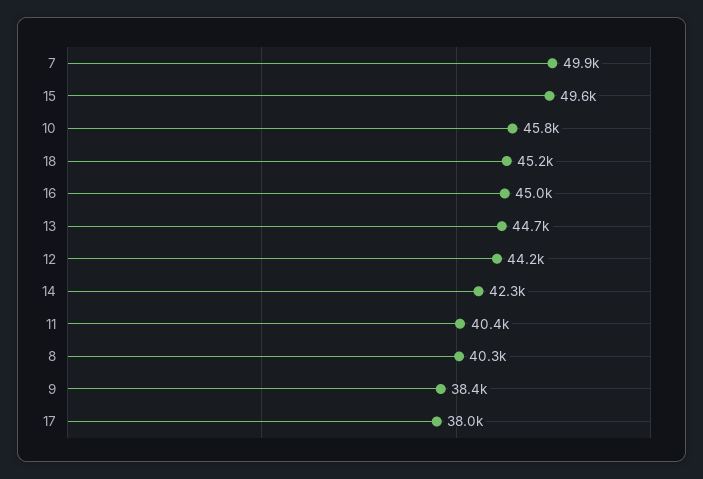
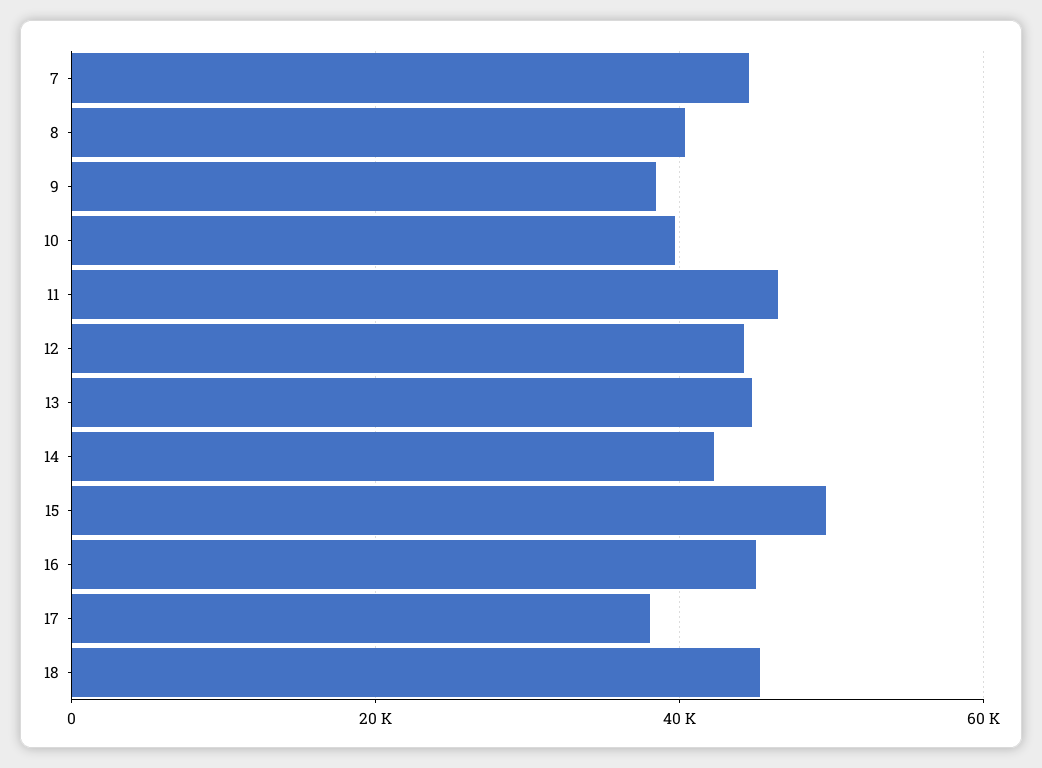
7: 49900 -> 44000
10: 45800 -> 40000
11: 40400 -> 46000

